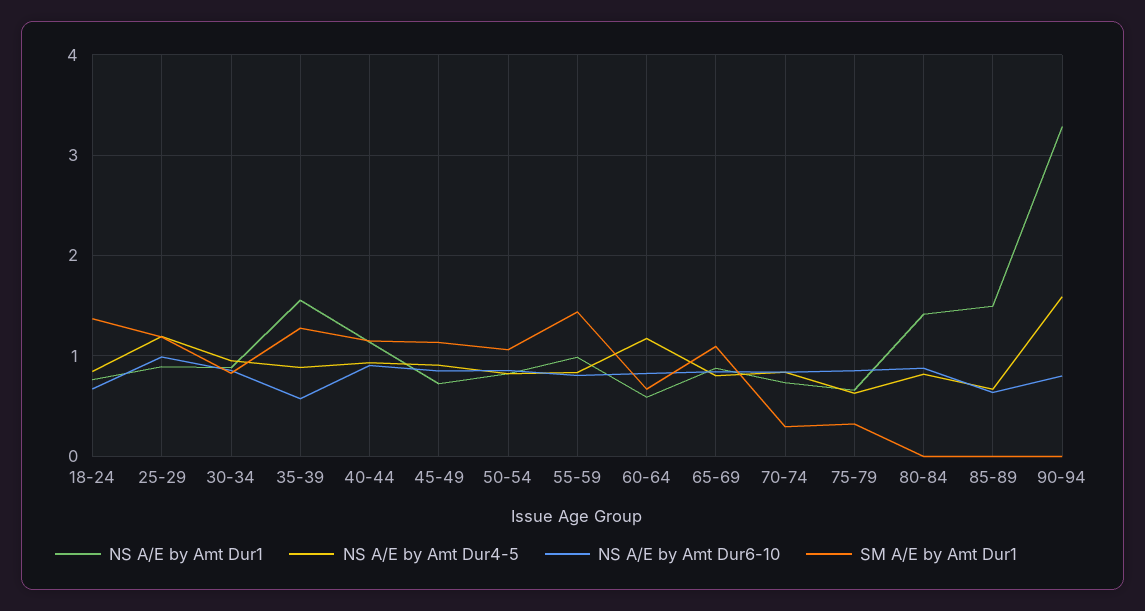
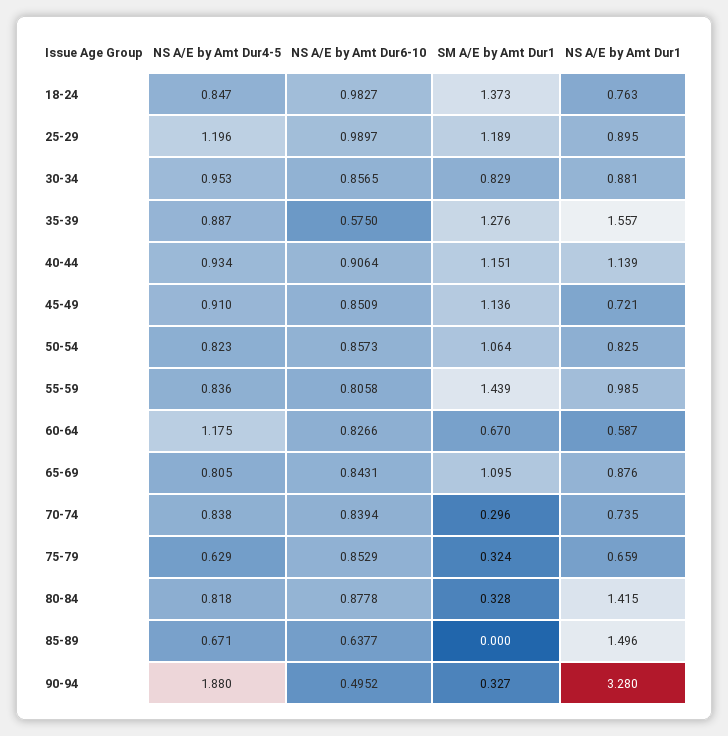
NS A/E by Amt Dur6-10, 18-24: 0.7 -> 0.9827
SM A/E by Amt Dur1, 80-84: 0 -> 0.328
NS A/E by Amt Dur4-5, 90-94: 1.6 -> 1.88
NS A/E by Amt Dur6-10, 90-94: 0.8 -> 0.4952
SM A/E by Amt Dur1, 90-94: 0 -> 0.327

